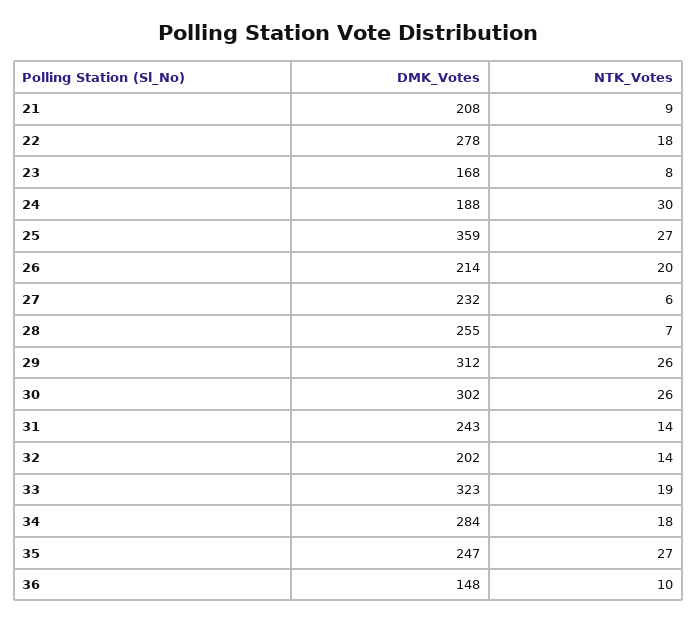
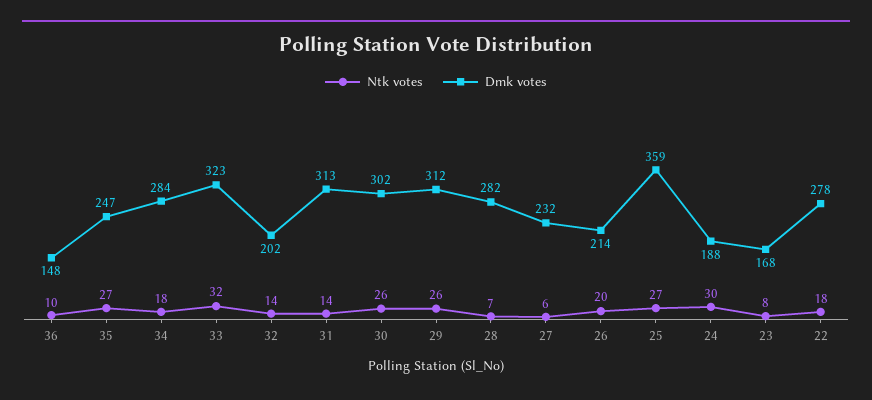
DMK_Votes, 21: 208 -> none
NTK_Votes, 21: 9 -> none
DMK_Votes, 28: 255 -> 282
DMK_Votes, 31: 243 -> 313
NTK_Votes, 33: 19 -> 32

